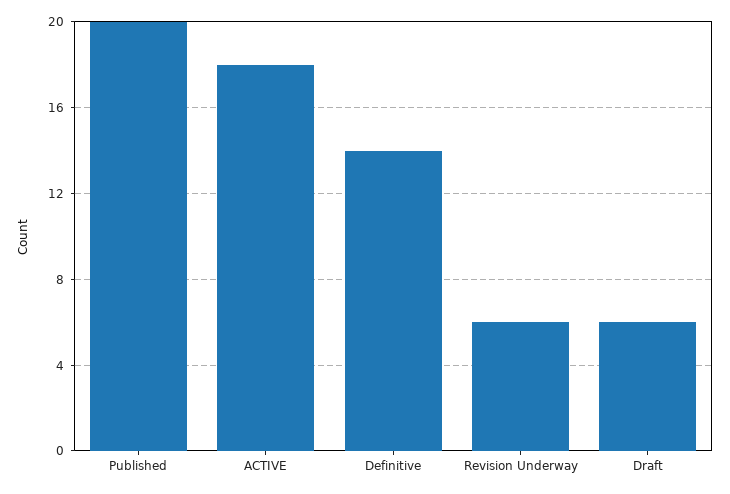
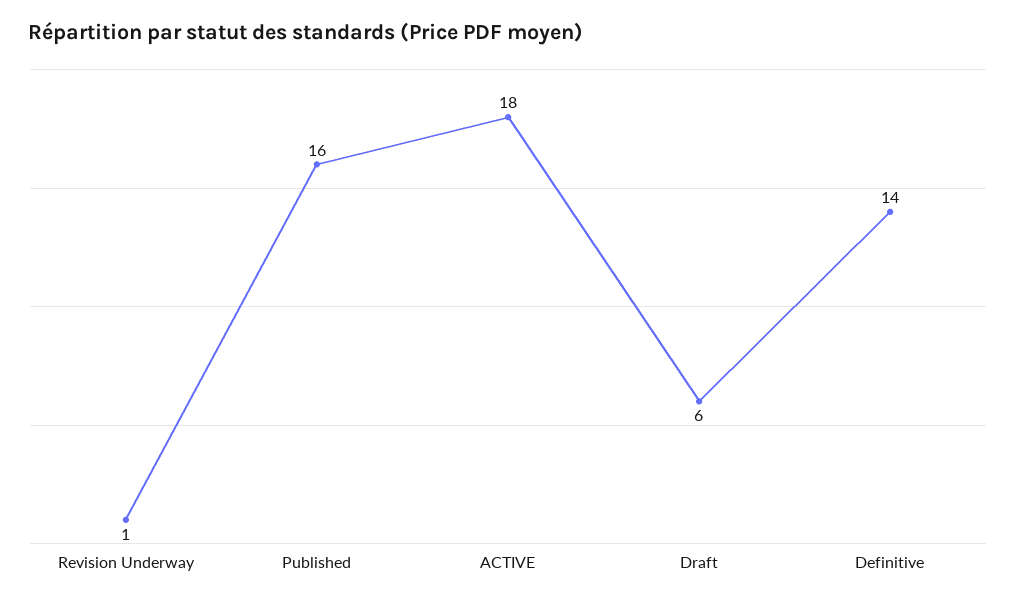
Published: 20 -> 16
Revision Underway: 6 -> 1

